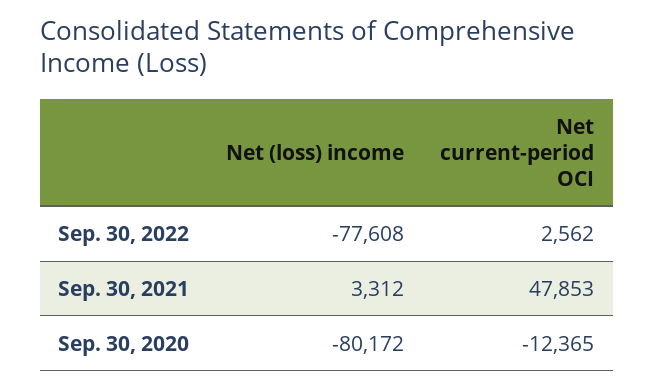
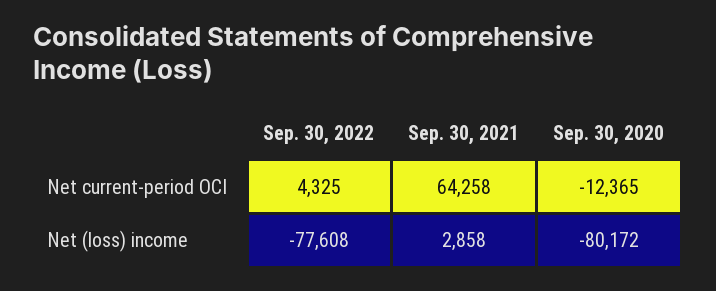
Net current-period OCI, Sep. 30, 2022: 2562 -> 4325
Net (loss) income, Sep. 30, 2021: 3312 -> 2858
Net current-period OCI, Sep. 30, 2021: 47853 -> 64258

